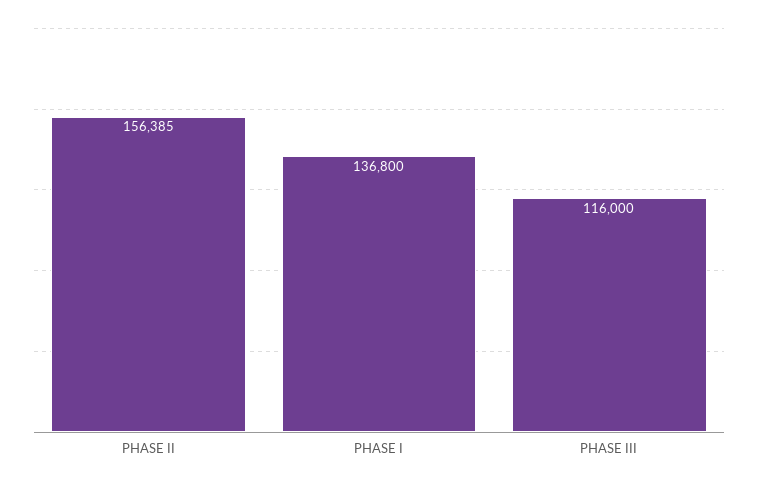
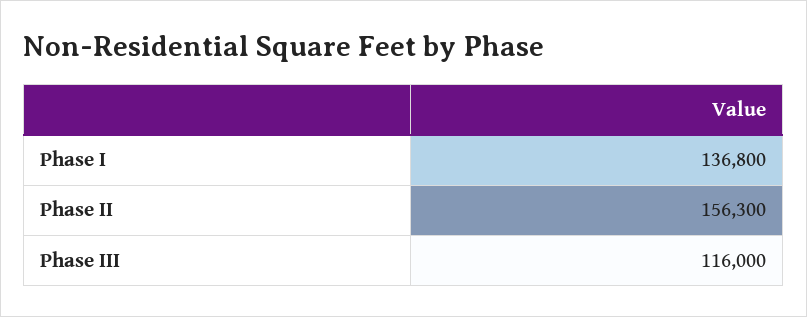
PHASE II: 156385 -> 156300

